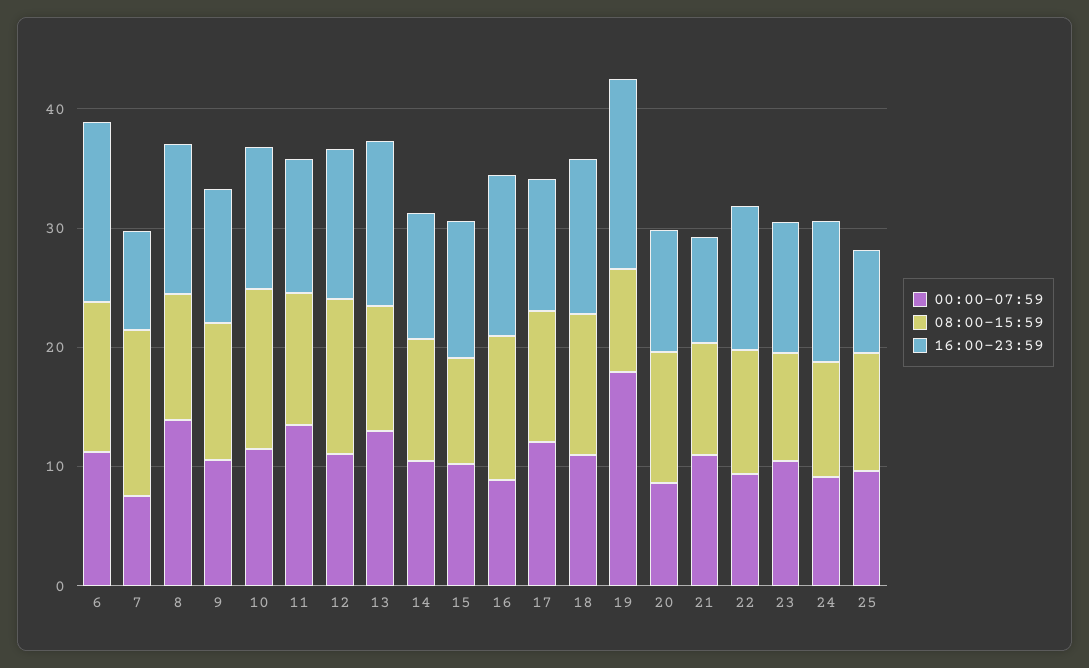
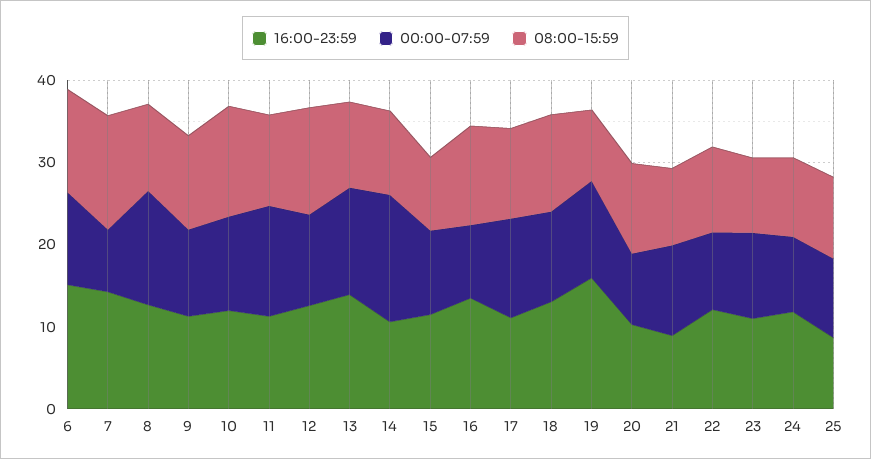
16:00-23:59, 7: 8 -> 14
00:00-07:59, 14: 10 -> 16
00:00-07:59, 19: 18 -> 12

